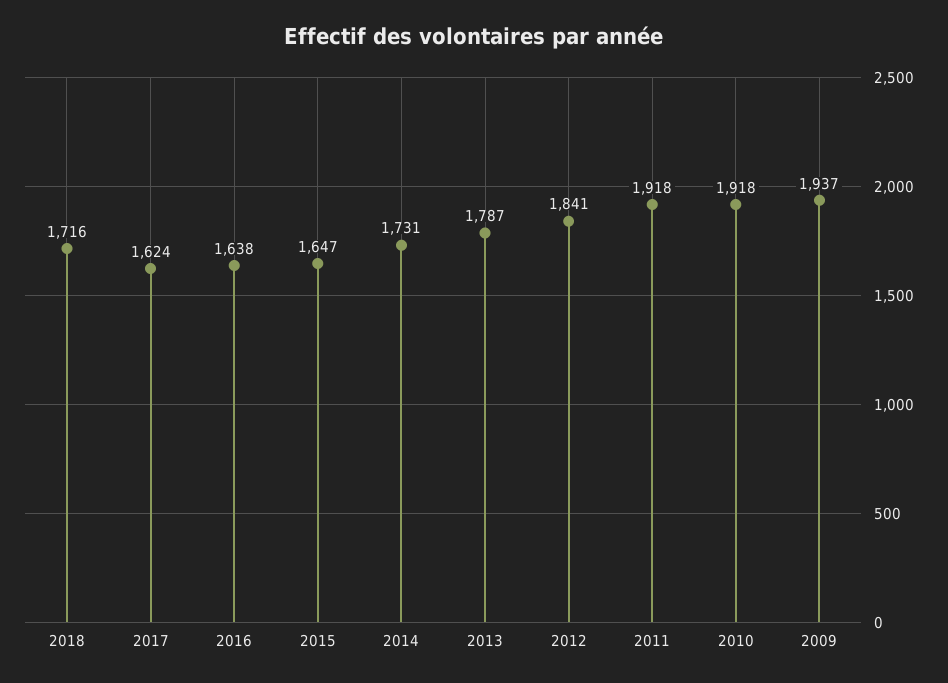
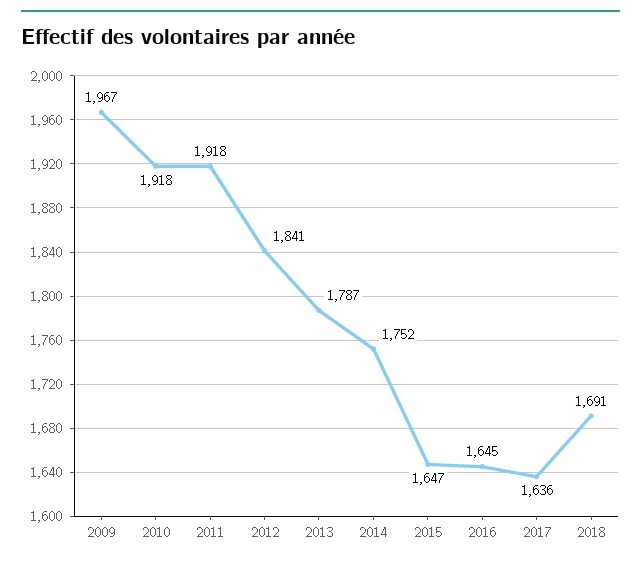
2018: 1716 -> 1691
2017: 1624 -> 1636
2016: 1638 -> 1645
2014: 1731 -> 1752
2009: 1937 -> 1967

